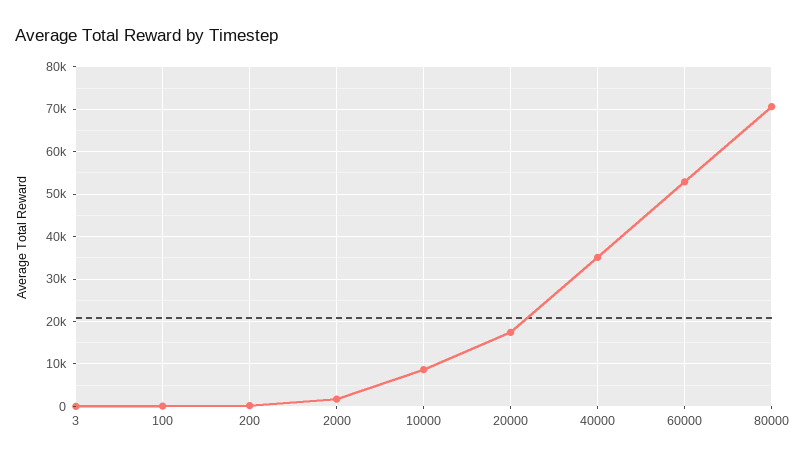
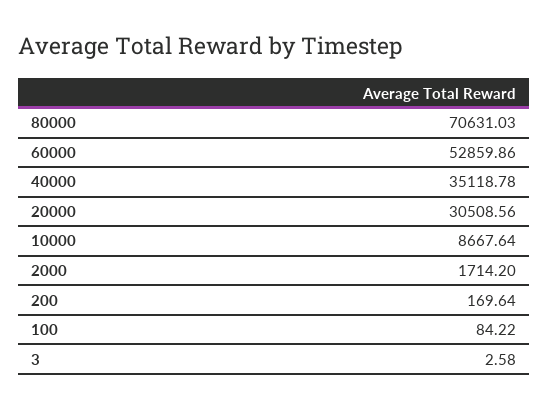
20000: 18000 -> 30508.56

